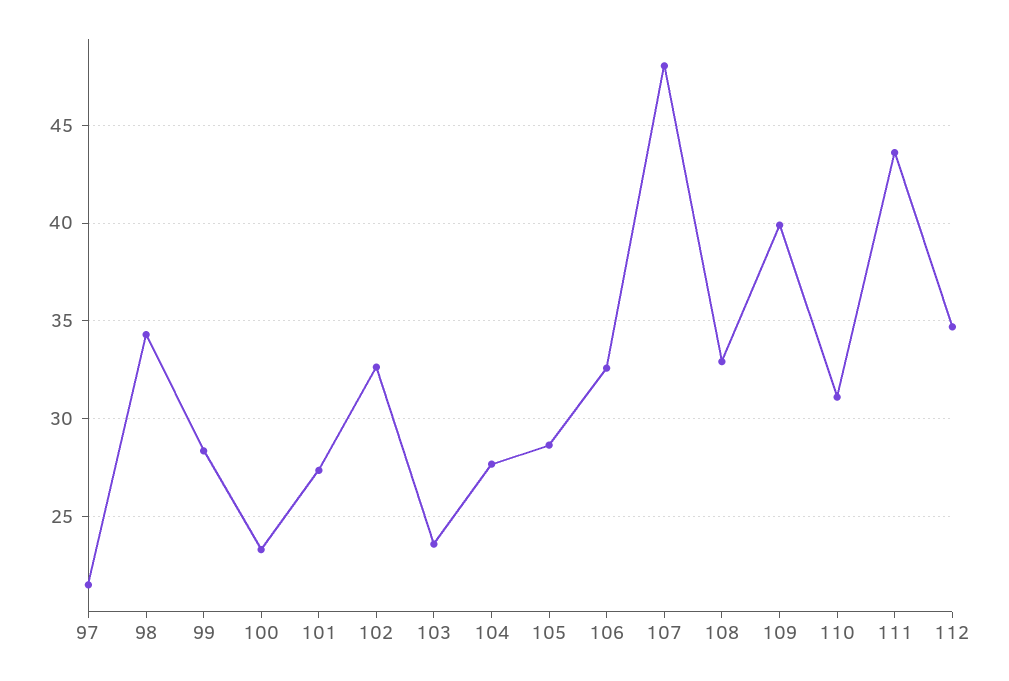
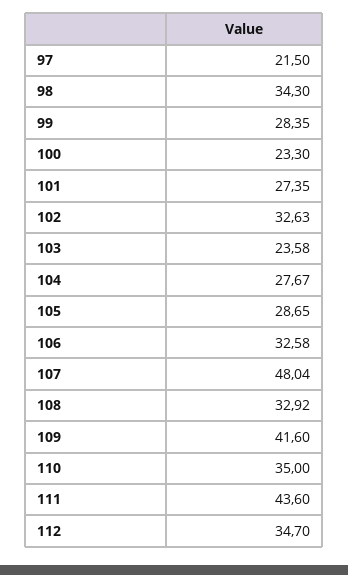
109: 40 -> 41.6
110: 31 -> 35

